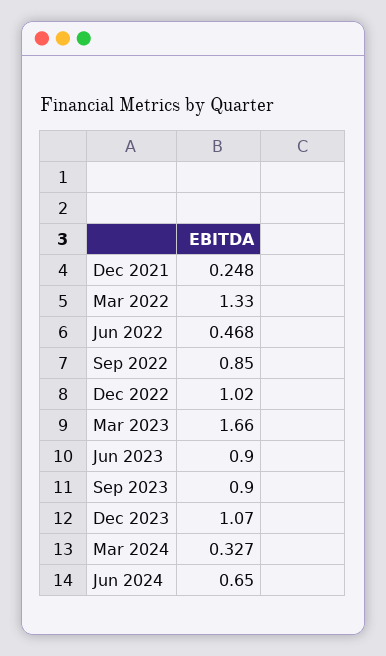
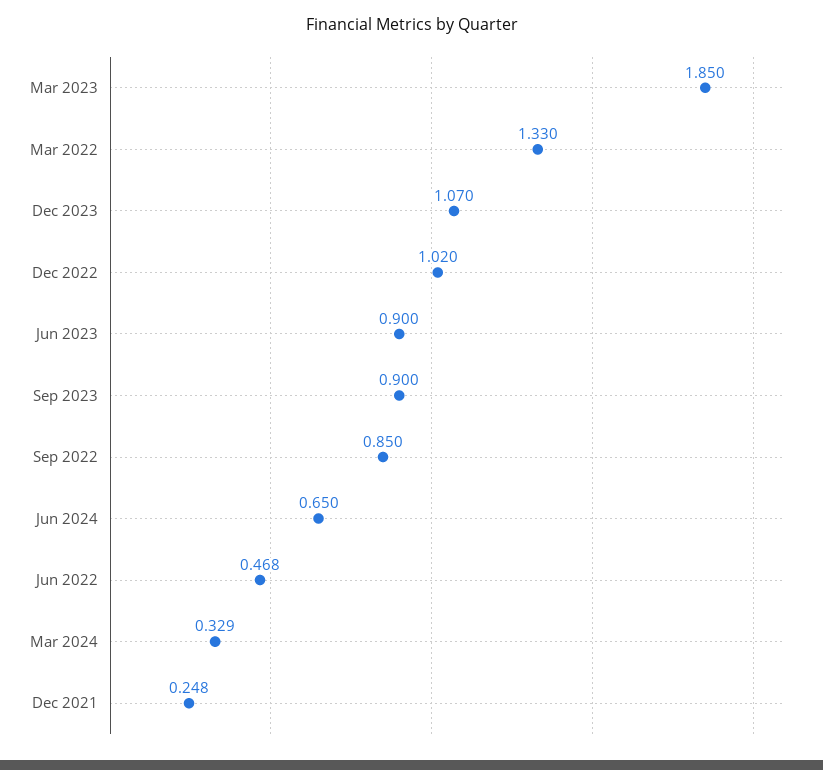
Mar 2023: 1.66 -> 1.85
Mar 2024: 0.327 -> 0.329

